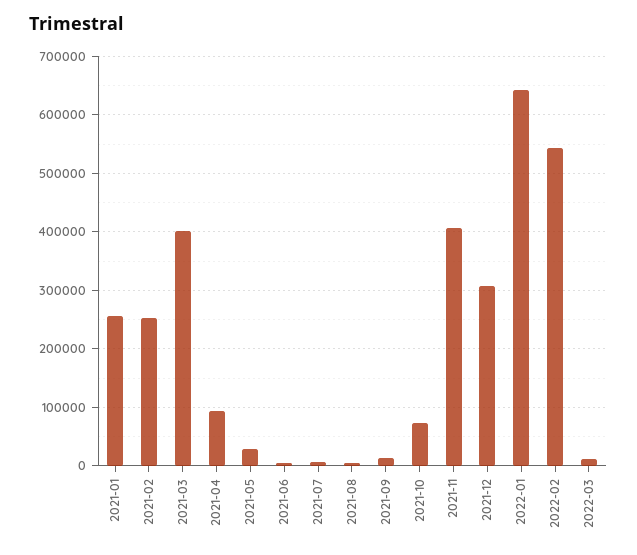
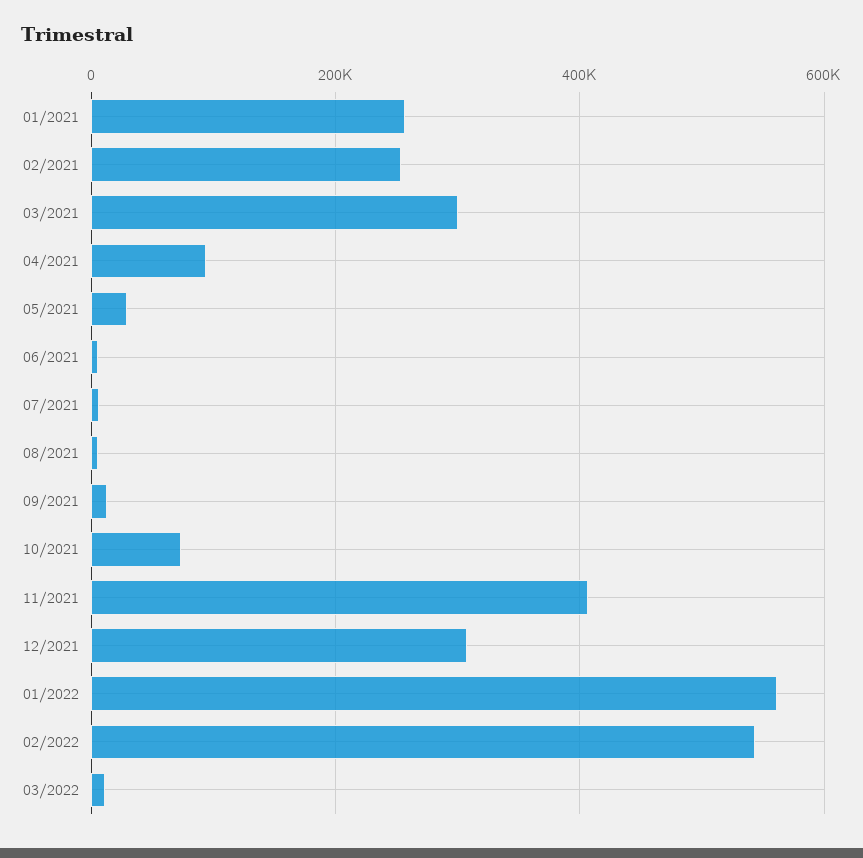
2021-03: 400000 -> 300000
2022-01: 640000 -> 560000

